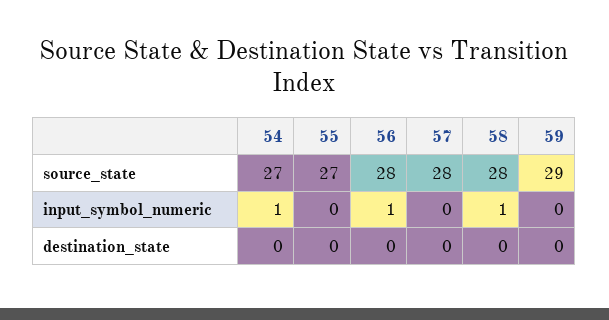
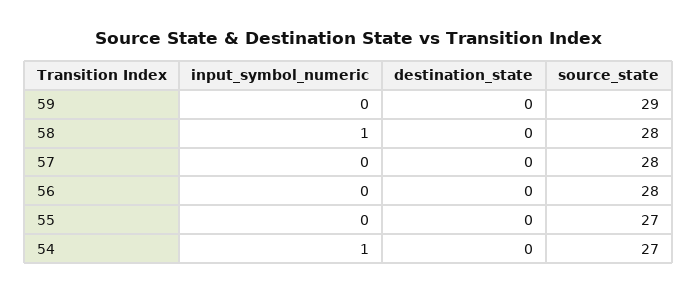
56, input_symbol_numeric: 1 -> 0

